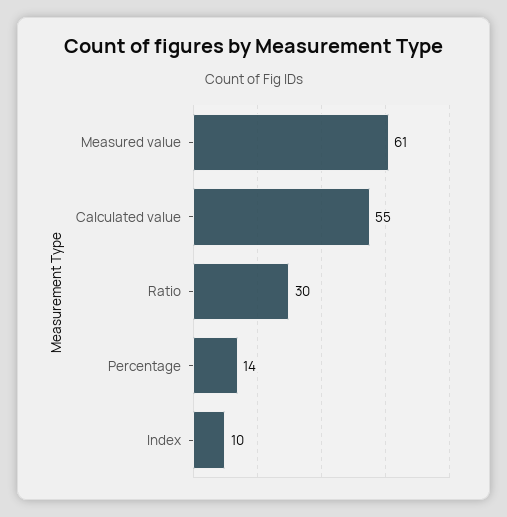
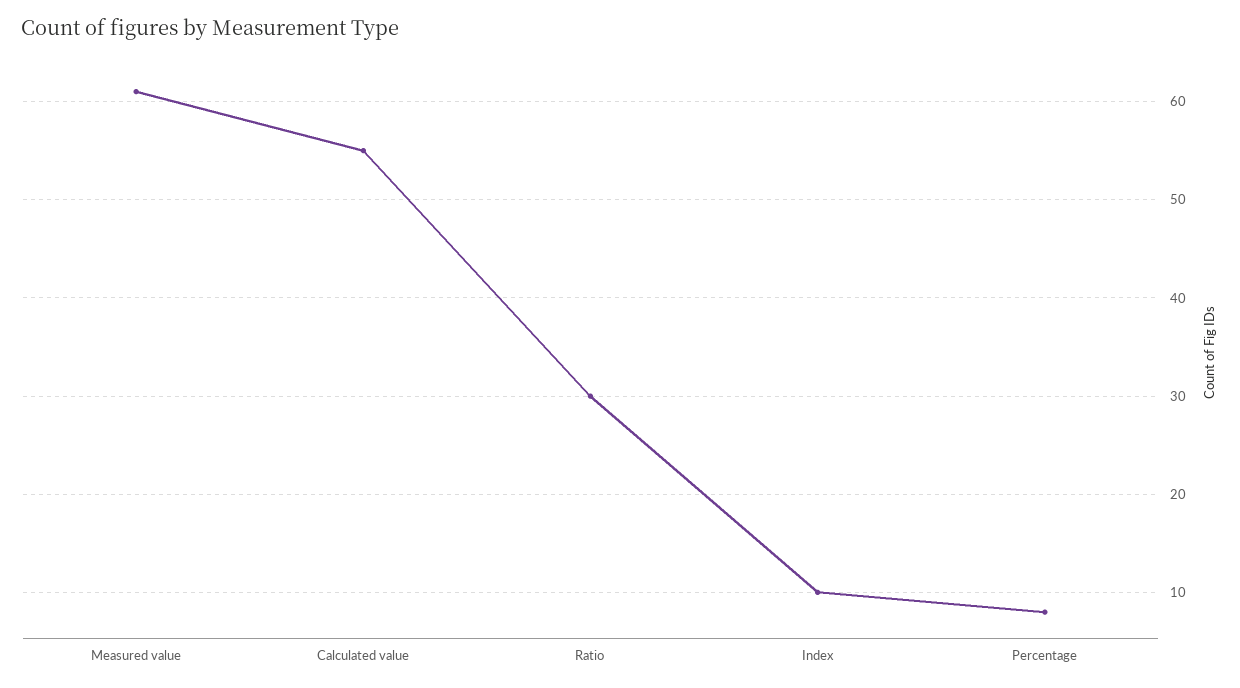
Percentage: 14 -> 8

